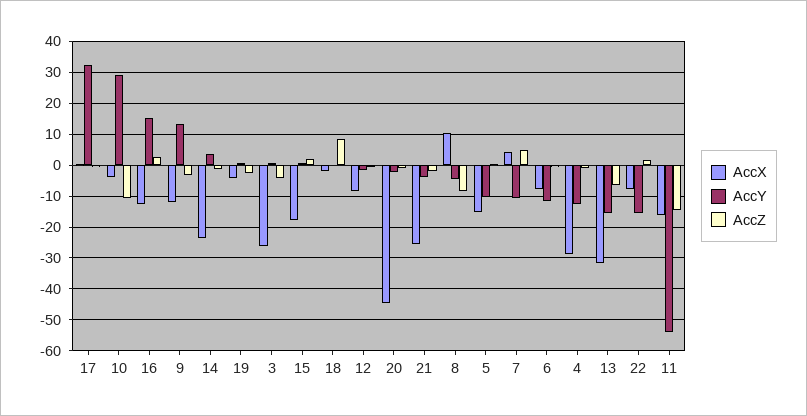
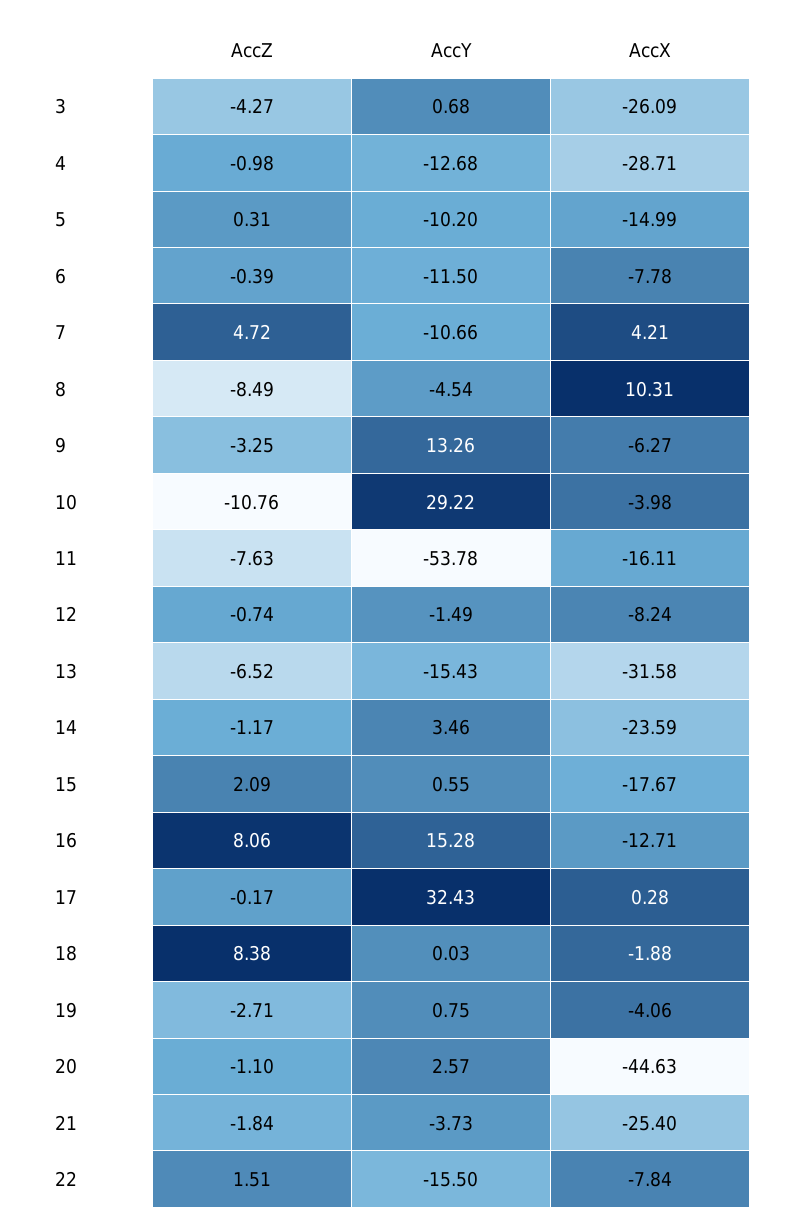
AccZ, 16: 2 -> 8.06
AccX, 9: -12 -> -6.27
AccY, 20: -2 -> 2.57
AccZ, 11: -14 -> -7.63

